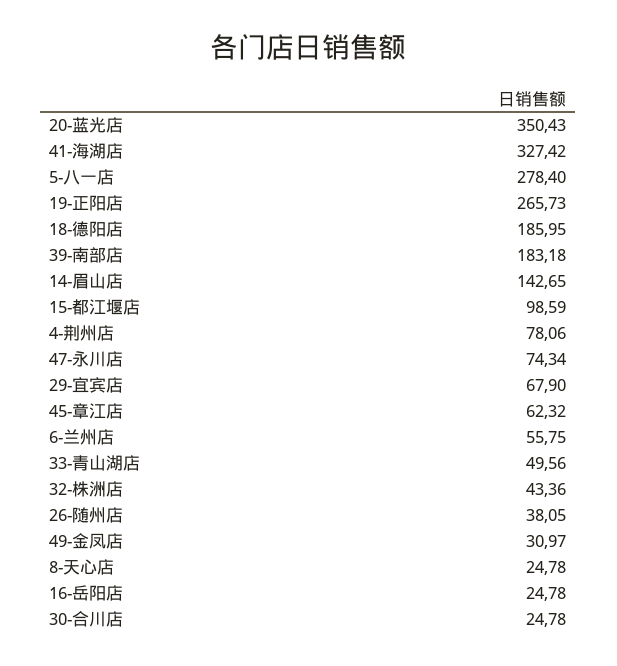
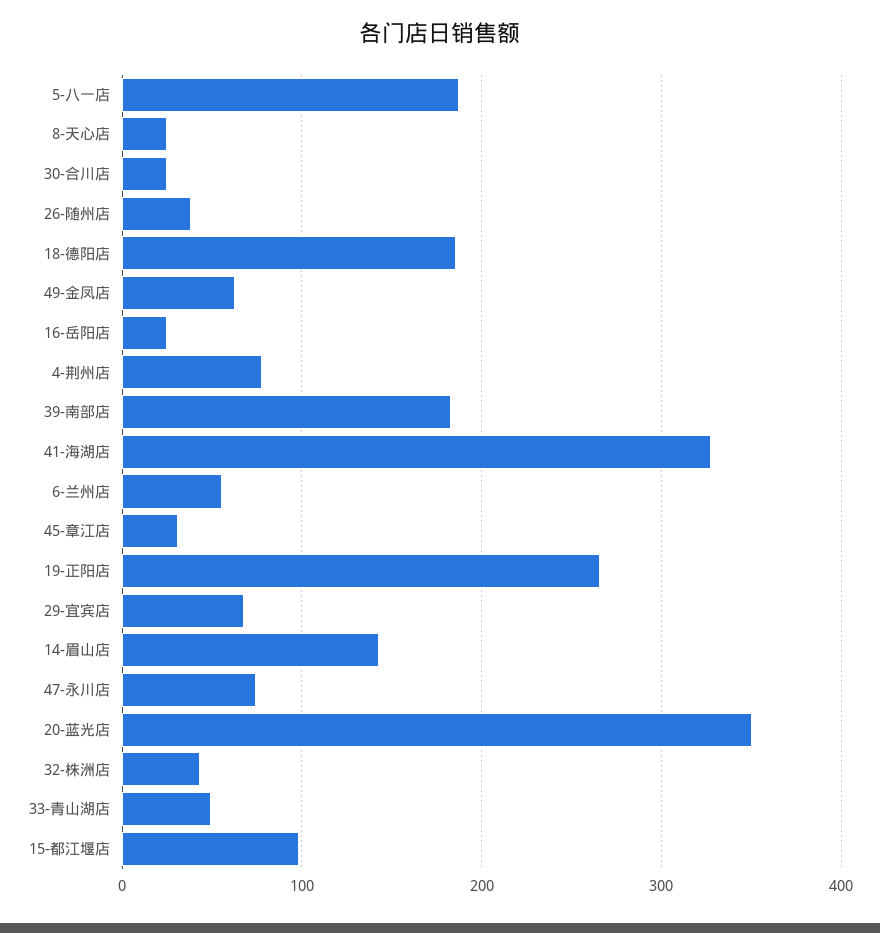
5-八一店: 278.4 -> 190
45-章江店: 62.32 -> 30
49-金凤店: 30.97 -> 60

